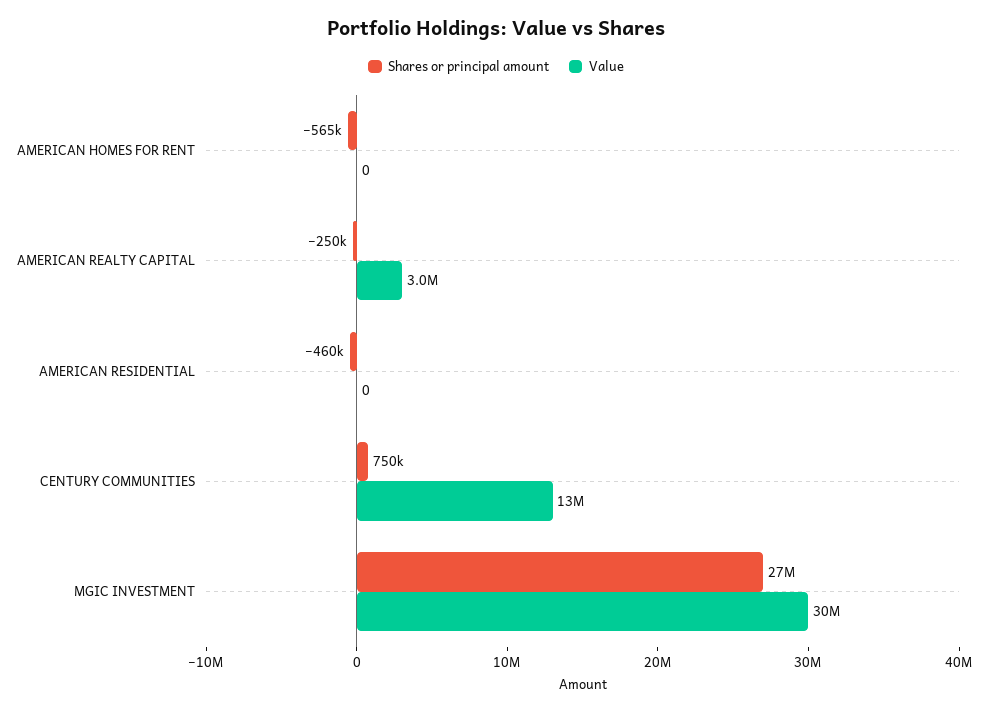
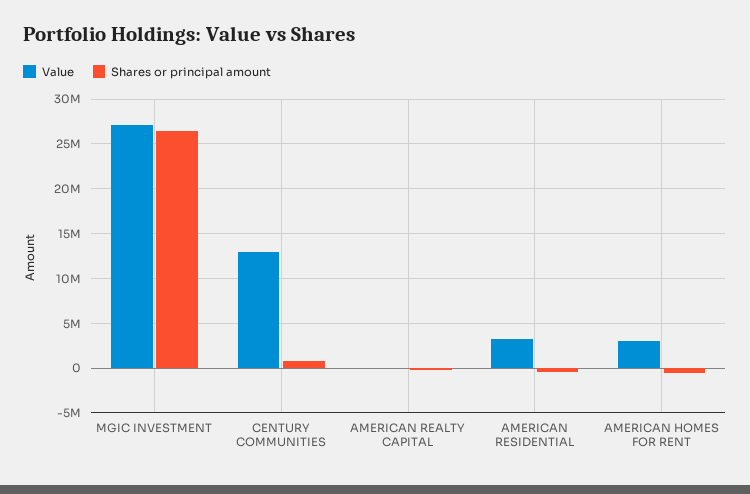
Value, AMERICAN HOMES FOR RENT: 0 -> 3000000
Value, AMERICAN REALTY CAPITAL: 3000000 -> 0
Value, AMERICAN RESIDENTIAL: 0 -> 3000000
Value, MGIC INVESTMENT: 30000000 -> 27000000

